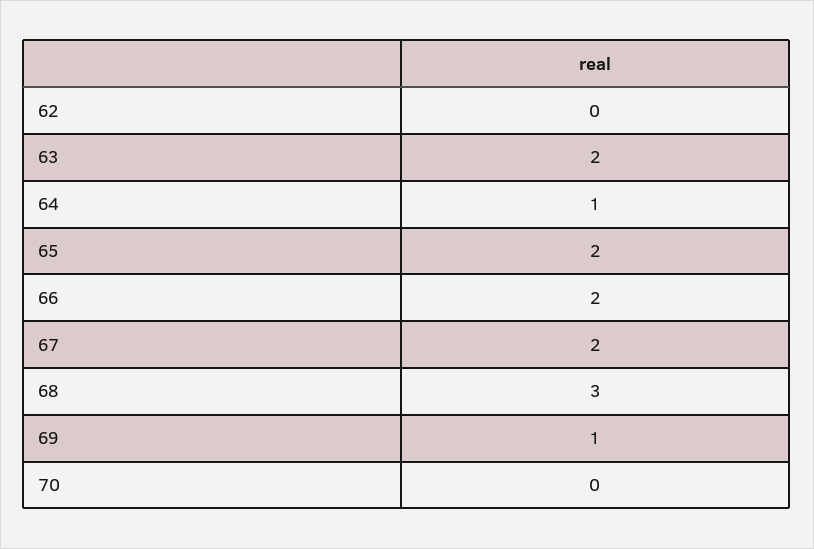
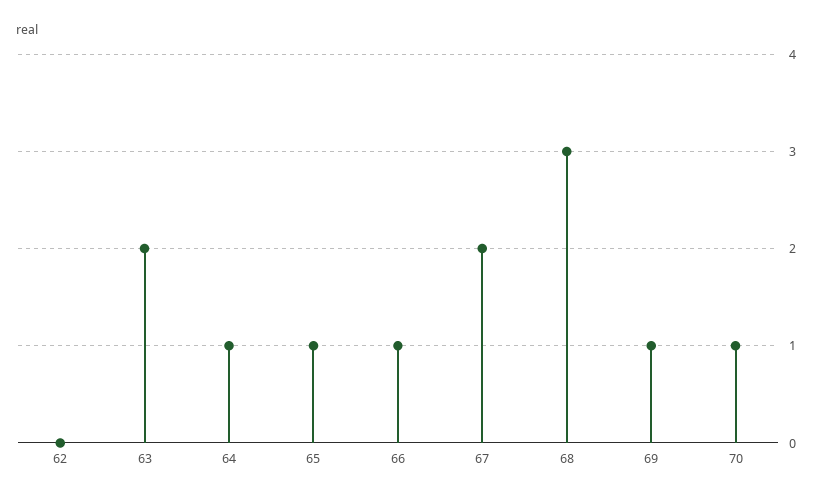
65: 2 -> 1
66: 2 -> 1
70: 0 -> 1

